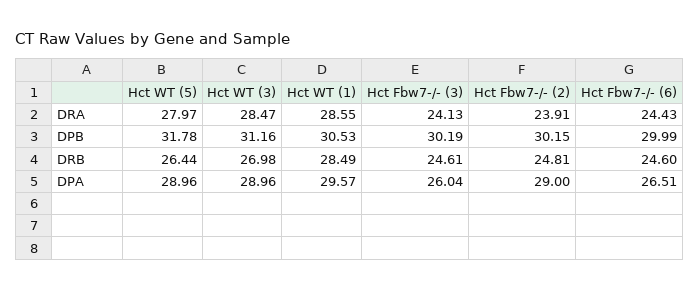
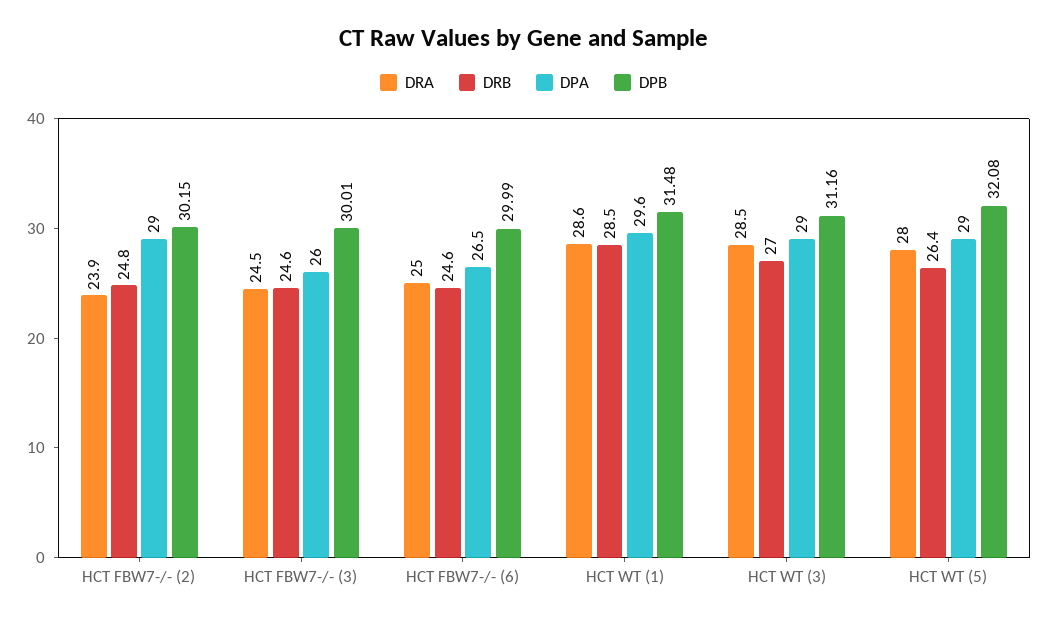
DRA, Hct Fbw7-/- (3): 24.13 -> 24.5
DRA, Hct Fbw7-/- (6): 24.43 -> 25
DPB, Hct WT (5): 31.78 -> 32.08
DPB, Hct WT (1): 30.53 -> 31.48
DPB, Hct Fbw7-/- (3): 30.19 -> 30.01

